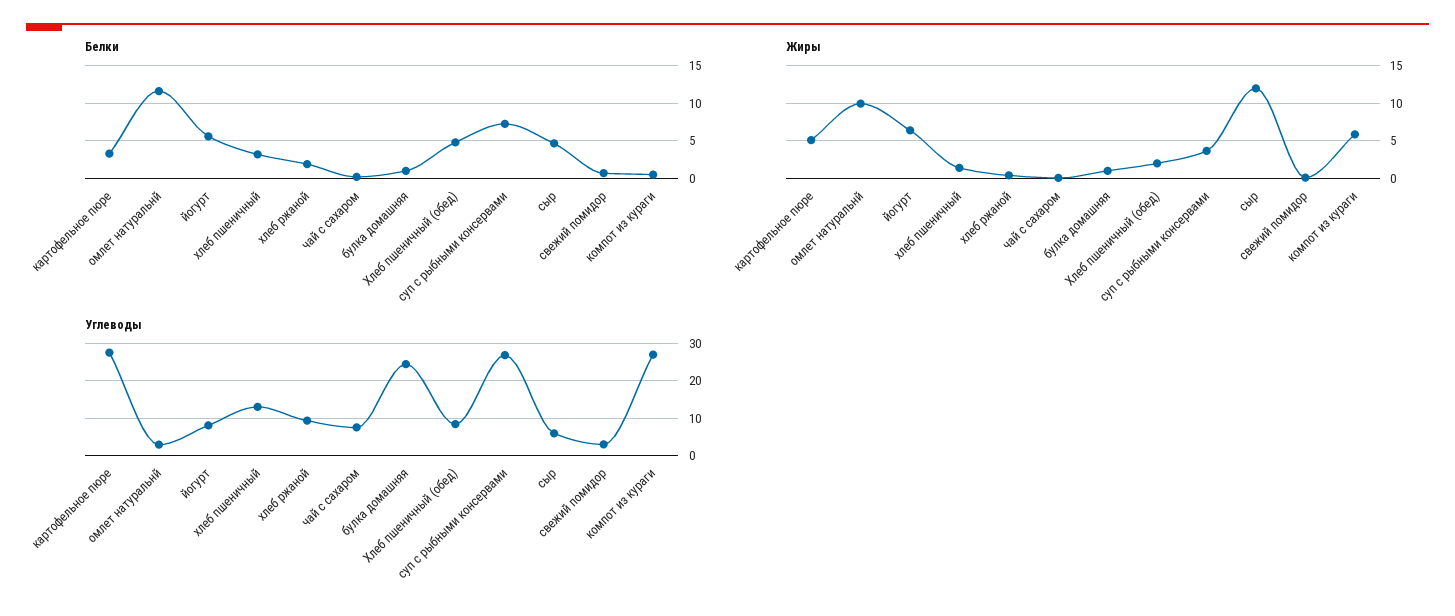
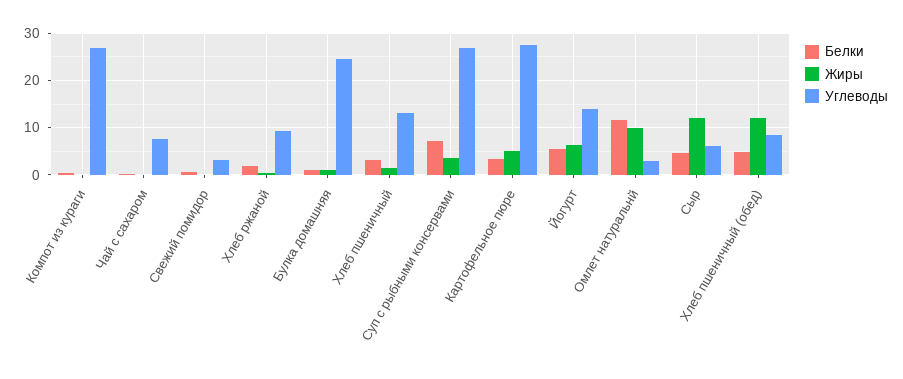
Жиры, Хлеб пшеничный (обед): 2 -> 12
Жиры, компот из кураги: 6 -> 0
Углеводы, йогурт: 8 -> 14

